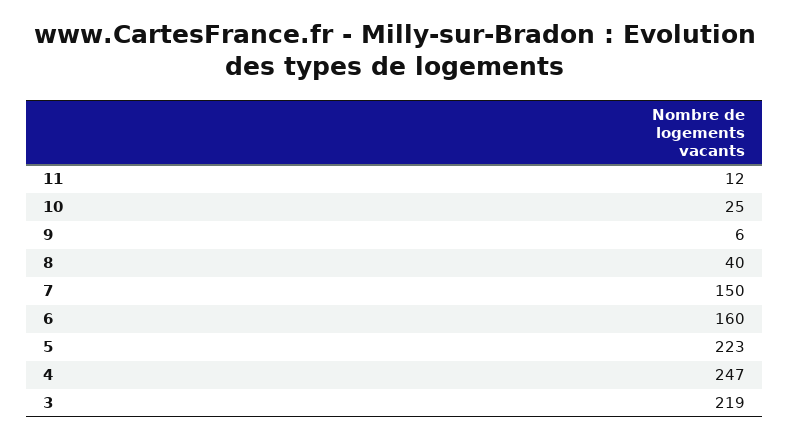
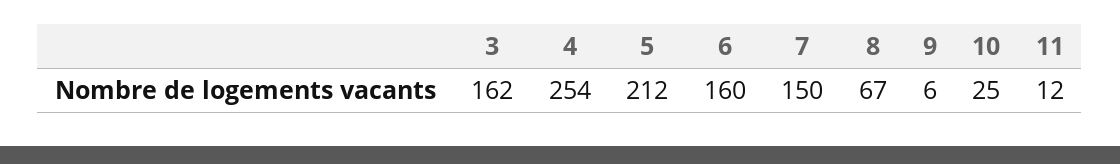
8: 40 -> 67
5: 223 -> 212
4: 247 -> 254
3: 219 -> 162

